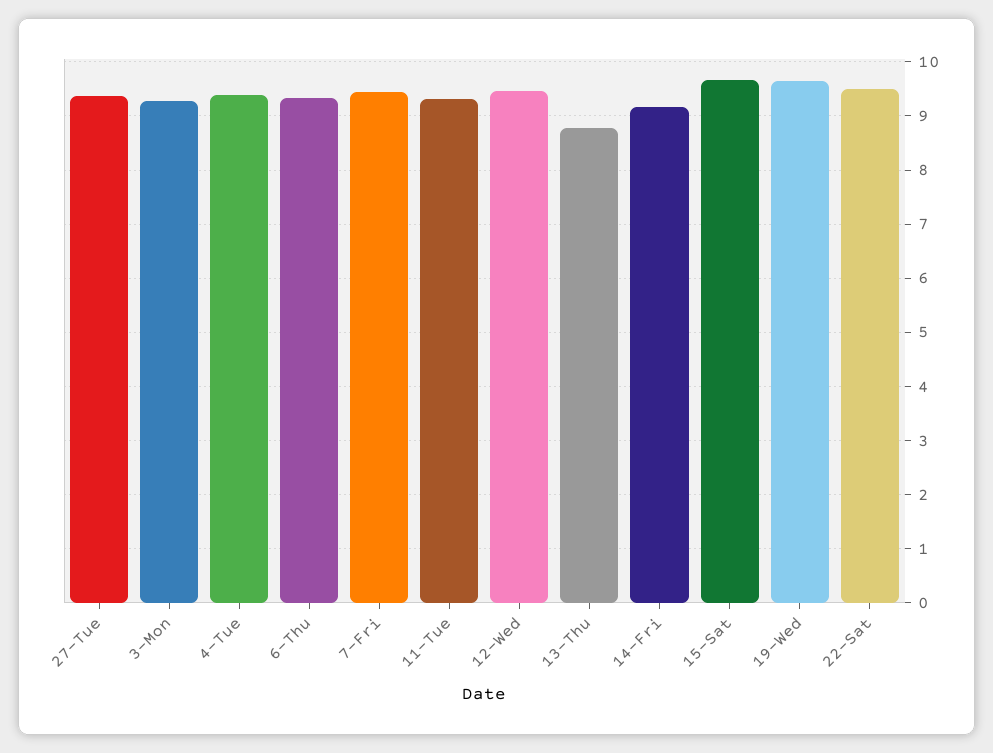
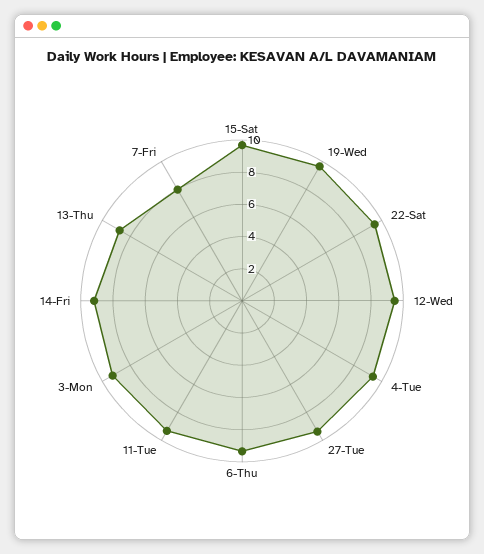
7-Fri: 9.4 -> 8

